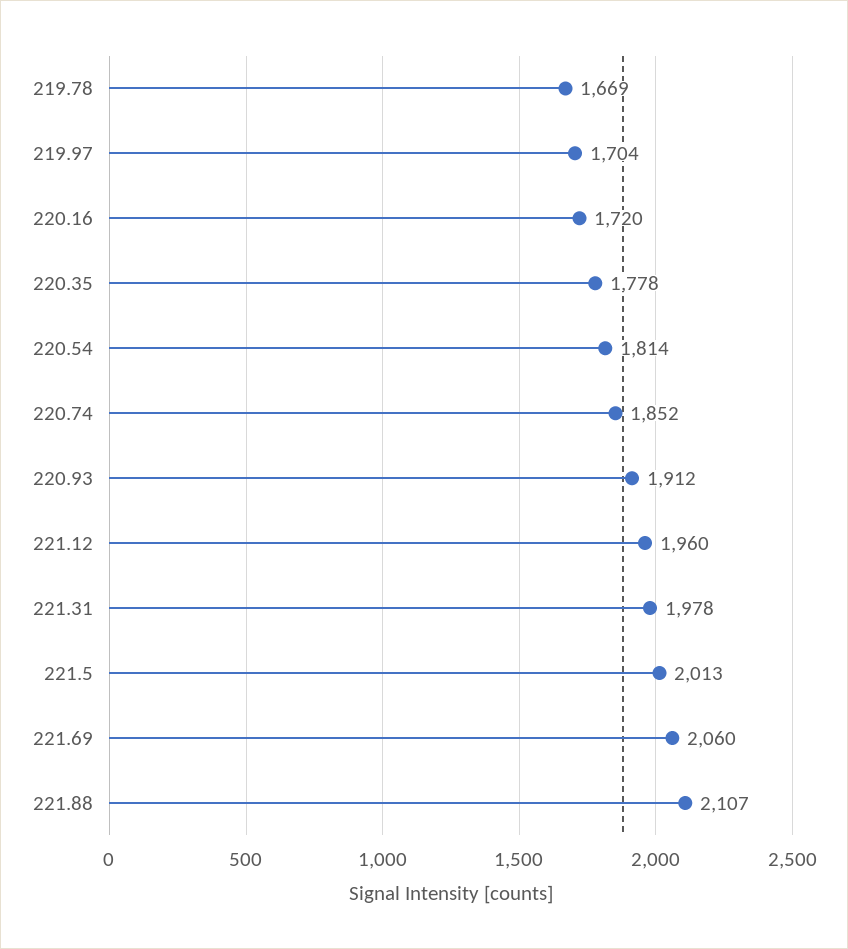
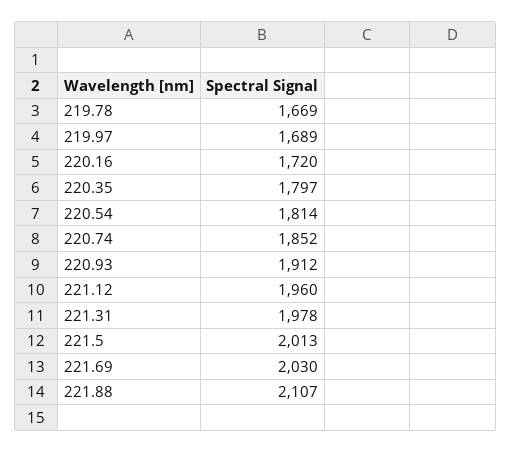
219.97: 1704 -> 1689
220.35: 1778 -> 1797
221.69: 2060 -> 2030

